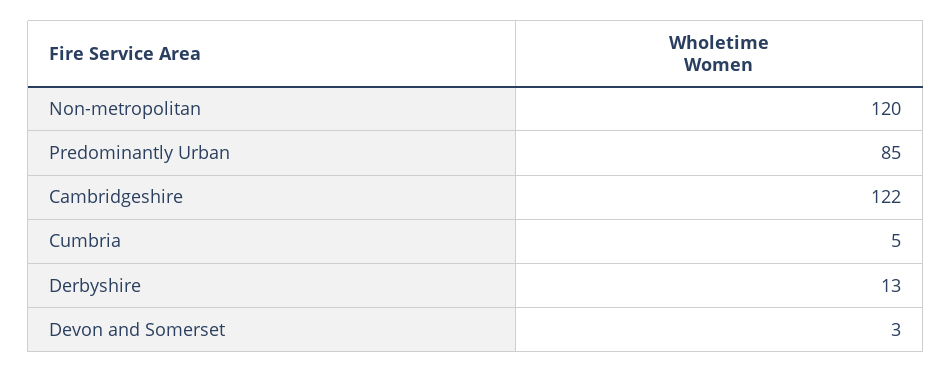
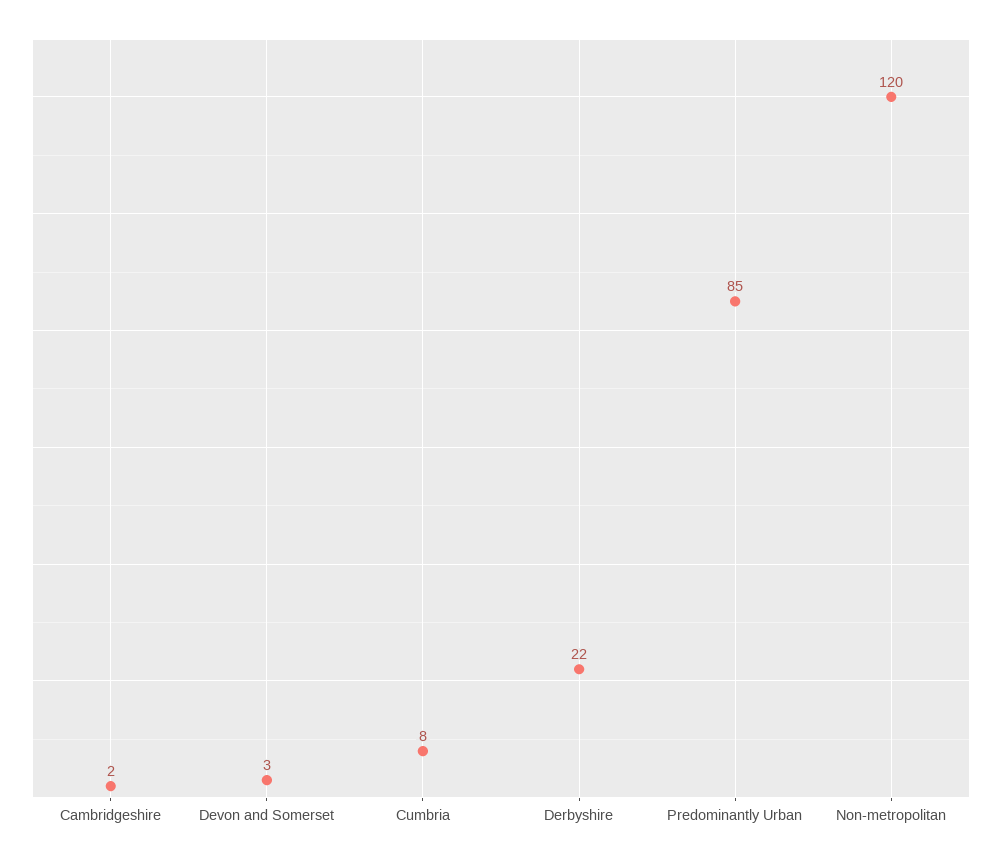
Cambridgeshire: 122 -> 2
Cumbria: 5 -> 8
Derbyshire: 13 -> 22

